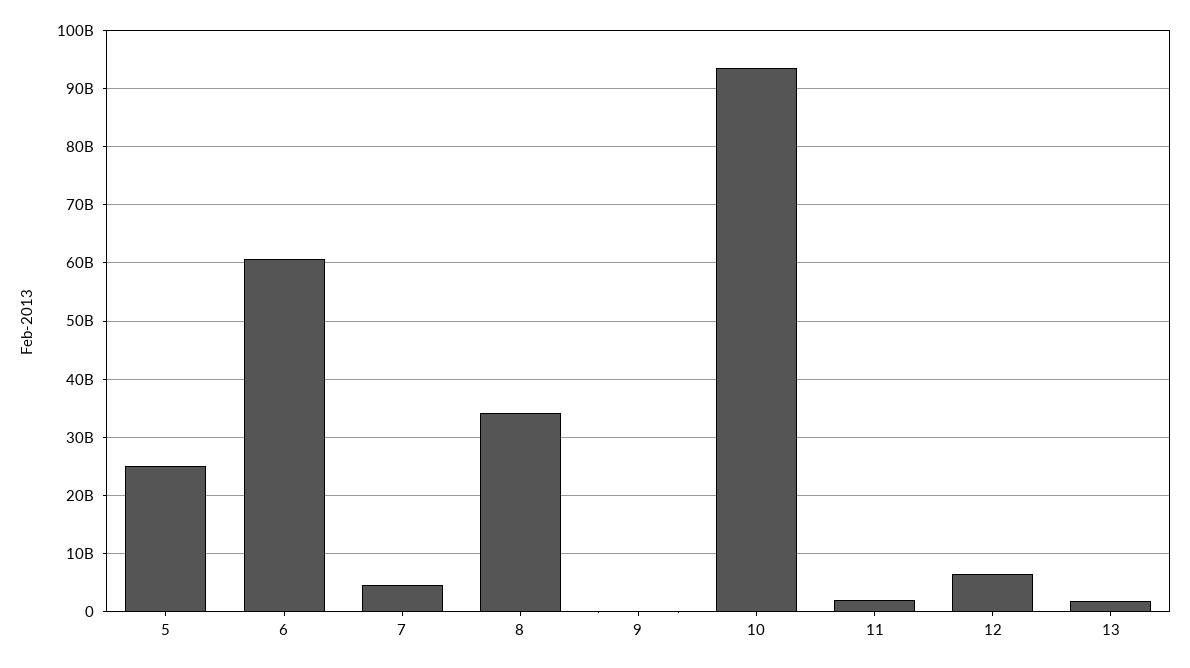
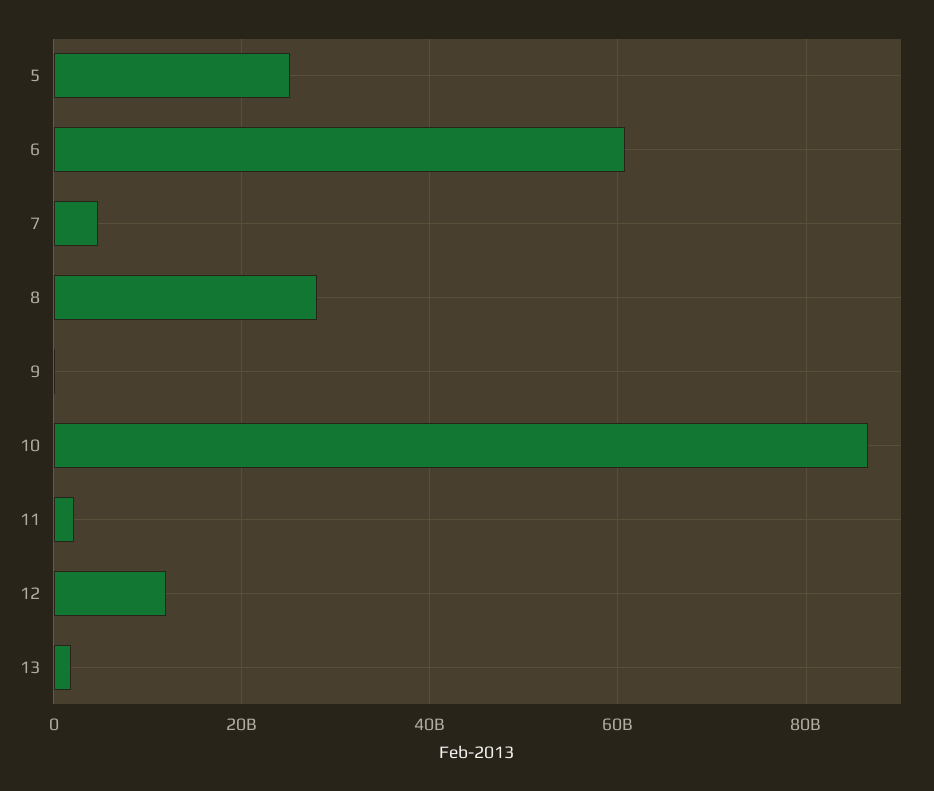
8: 34000000000 -> 28000000000
10: 94000000000 -> 86000000000
12: 6000000000 -> 12000000000

